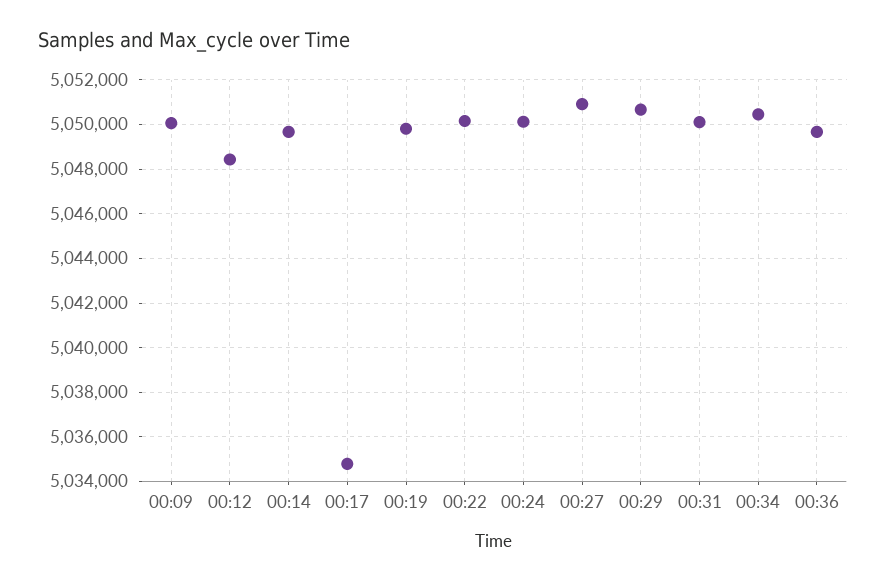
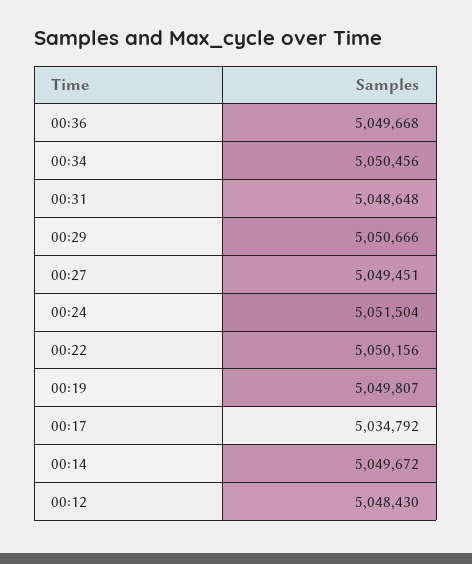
00:09: 5050000 -> none
00:24: 5050000 -> 5051504
00:27: 5051000 -> 5049451
00:31: 5050000 -> 5048648

